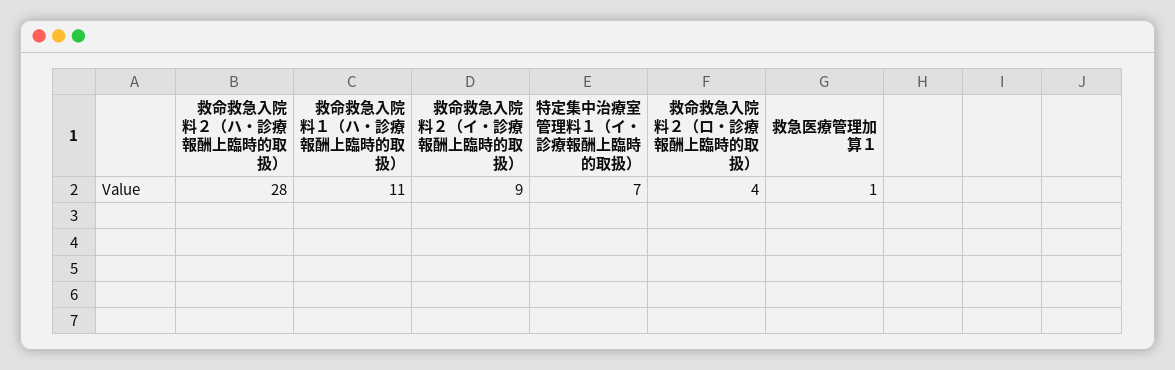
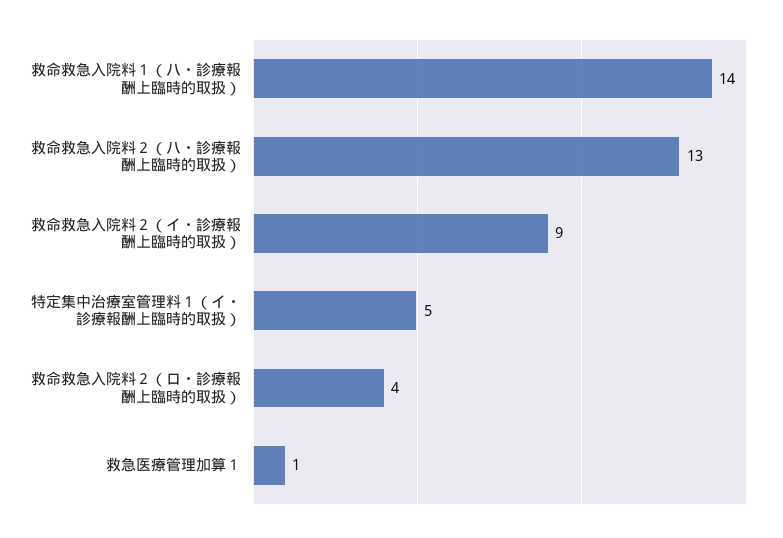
救命救急入院料２（ハ・診療報酬上臨時的取扱）: 28 -> 13
救命救急入院料１（ハ・診療報酬上臨時的取扱）: 11 -> 14
特定集中治療室管理料１（イ・診療報酬上臨時的取扱）: 7 -> 5

